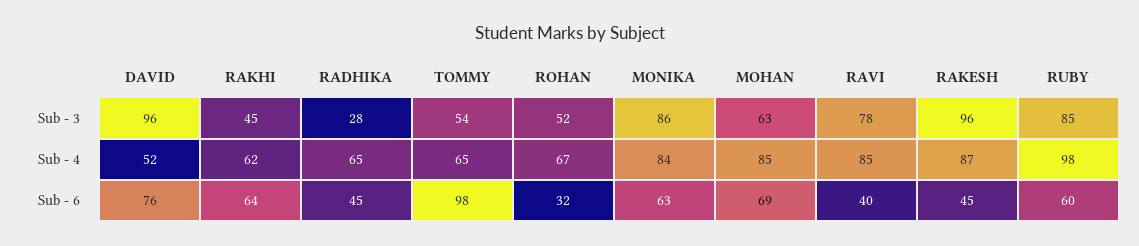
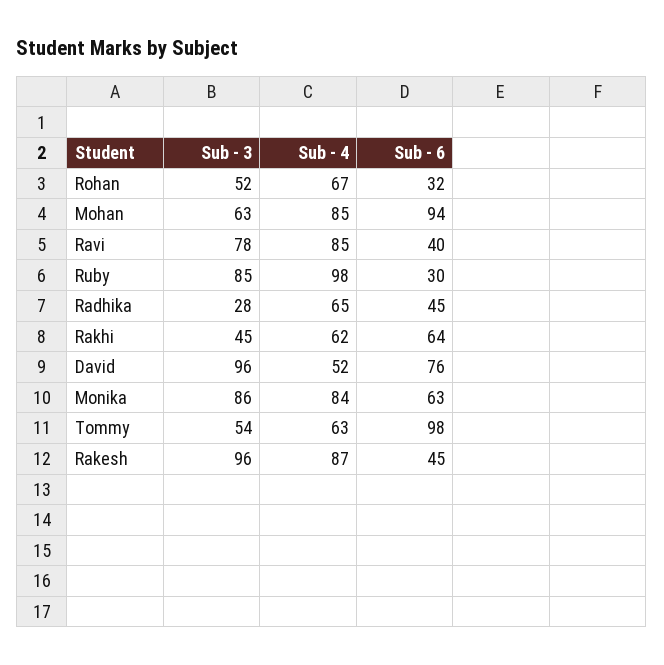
TOMMY, Sub - 4: 65 -> 63
MOHAN, Sub - 6: 69 -> 94
RUBY, Sub - 6: 60 -> 30

